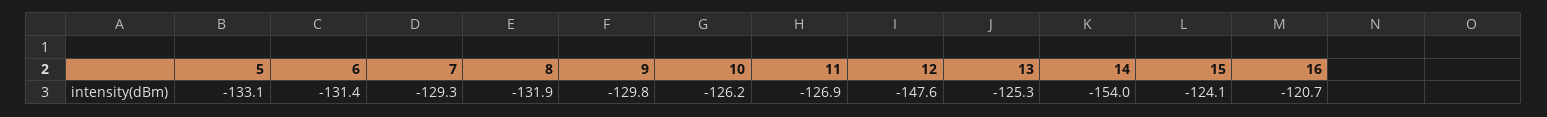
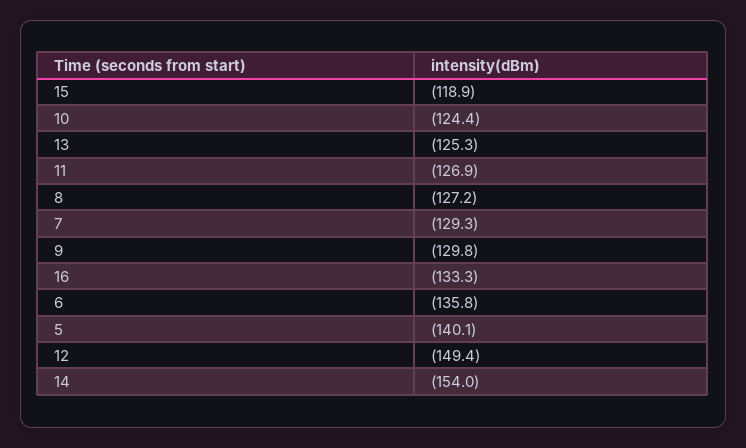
5: -133.1 -> -140.1
6: -131.4 -> -135.8
8: -131.9 -> -127.2
10: -126.2 -> -124.4
12: -147.6 -> -149.4
15: -124.1 -> -118.9
16: -120.7 -> -133.3

